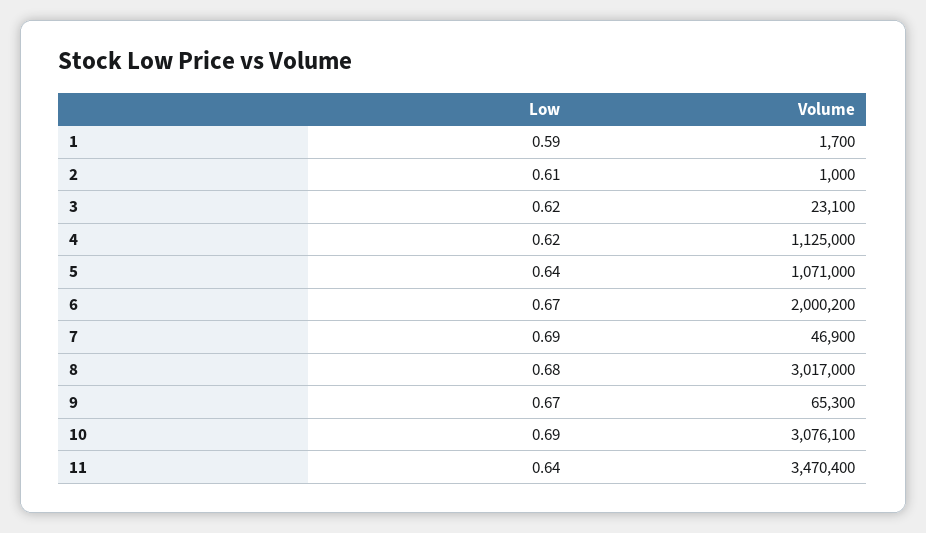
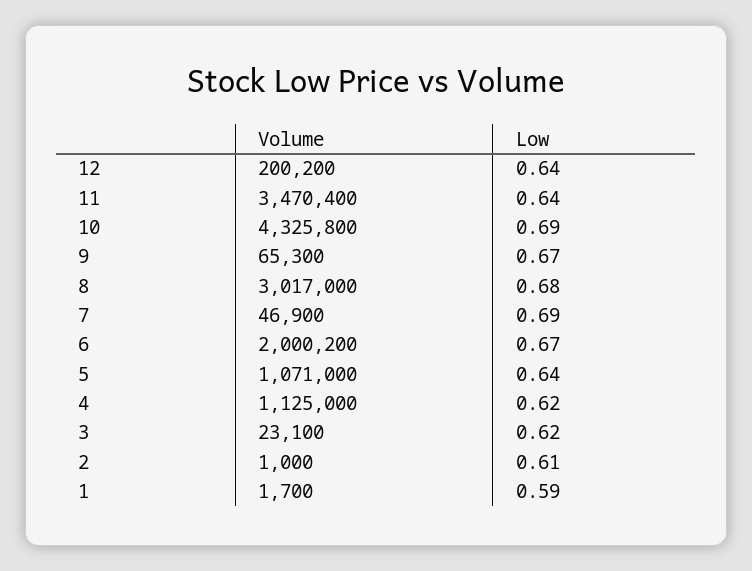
Volume, 10: 3076100 -> 4325800
Volume, 12: none -> 200200
Low, 12: none -> 0.64

